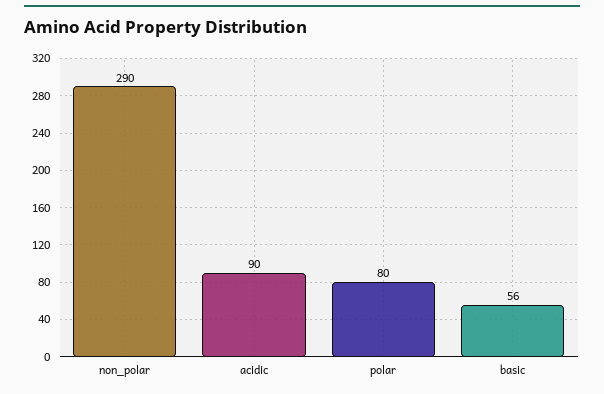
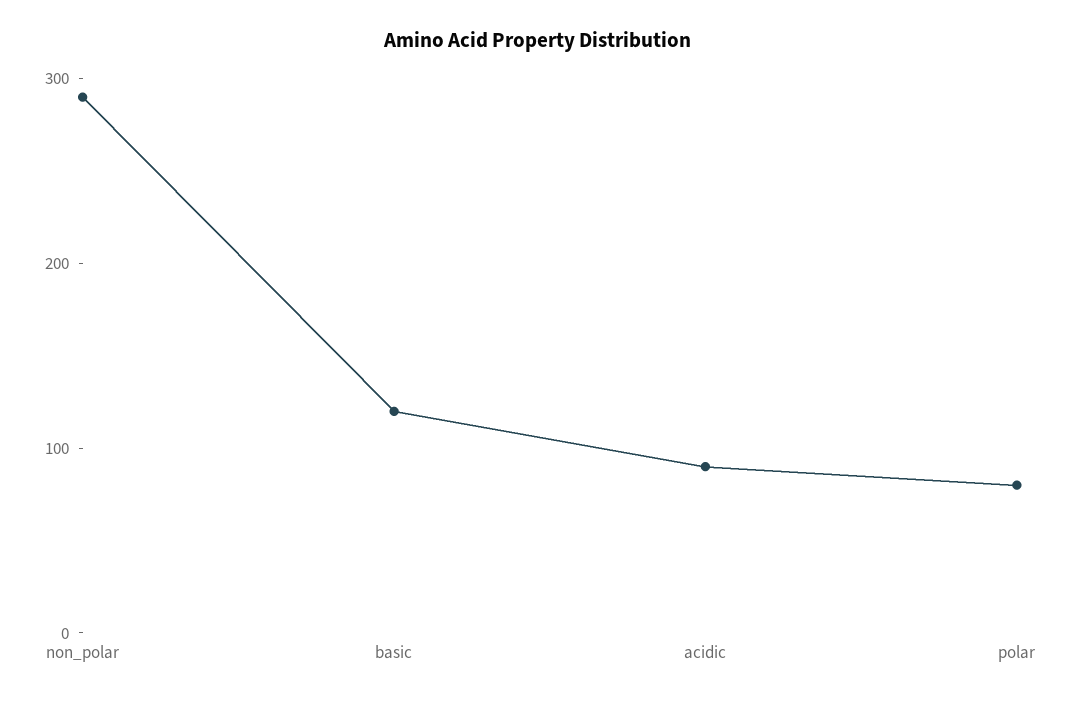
basic: 56 -> 120

